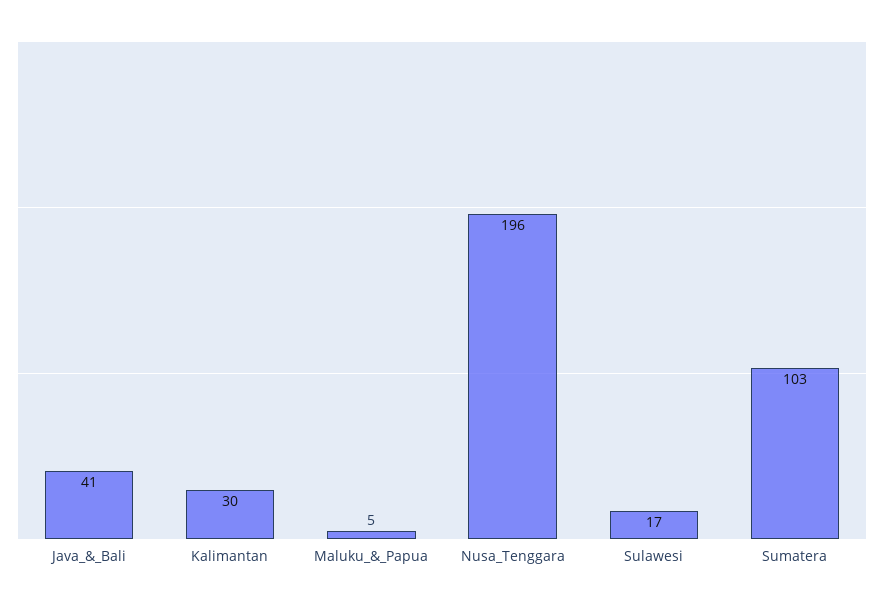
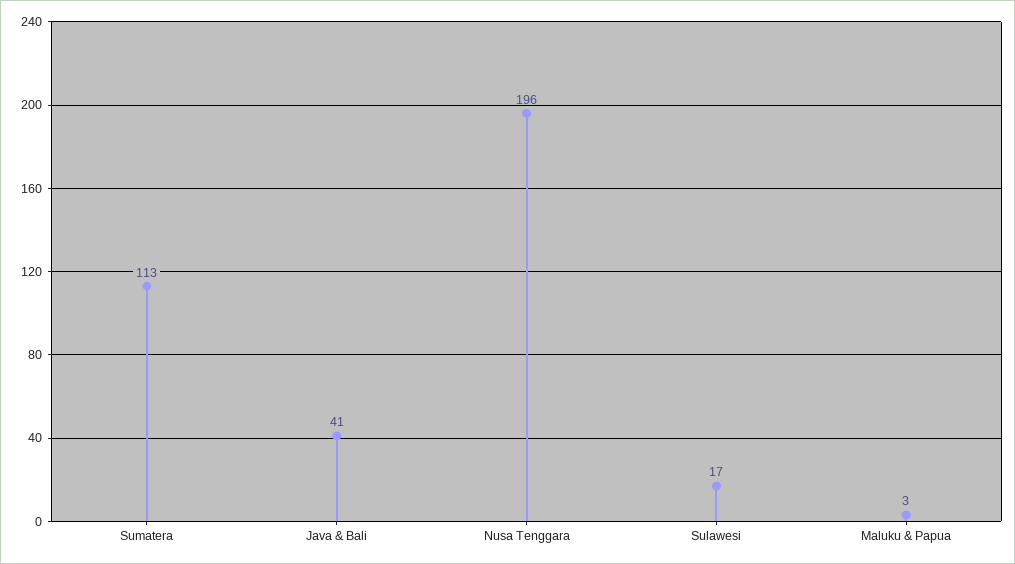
Kalimantan: 30 -> none
Maluku_&_Papua: 5 -> 3
Sumatera: 103 -> 113

